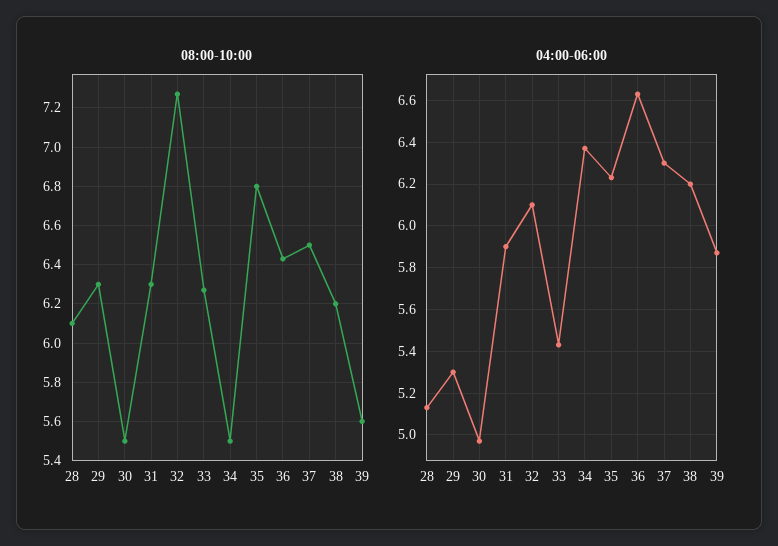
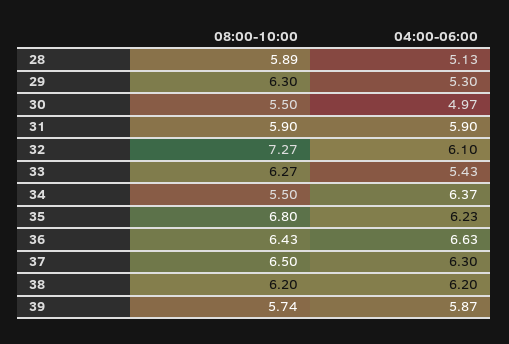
08:00-10:00, 28: 6.1 -> 5.89
08:00-10:00, 31: 6.3 -> 5.9
08:00-10:00, 39: 5.6 -> 5.74

